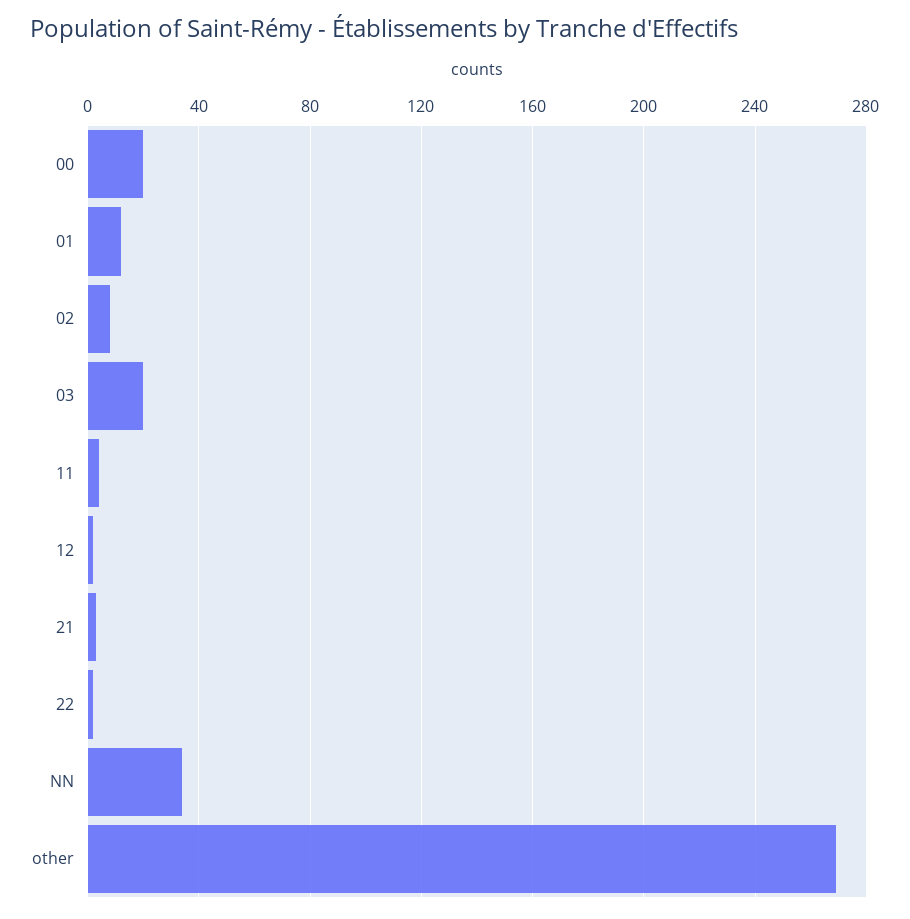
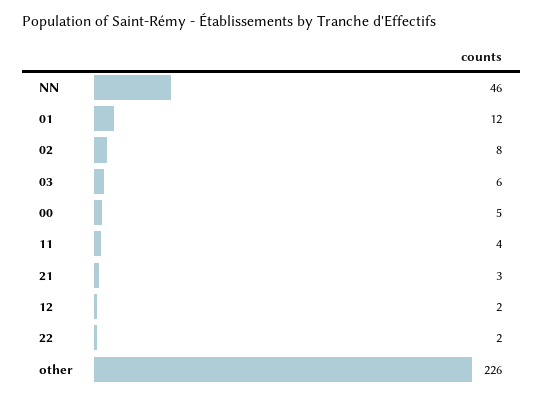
00: 20 -> 5
03: 20 -> 6
NN: 35 -> 46
other: 270 -> 226

